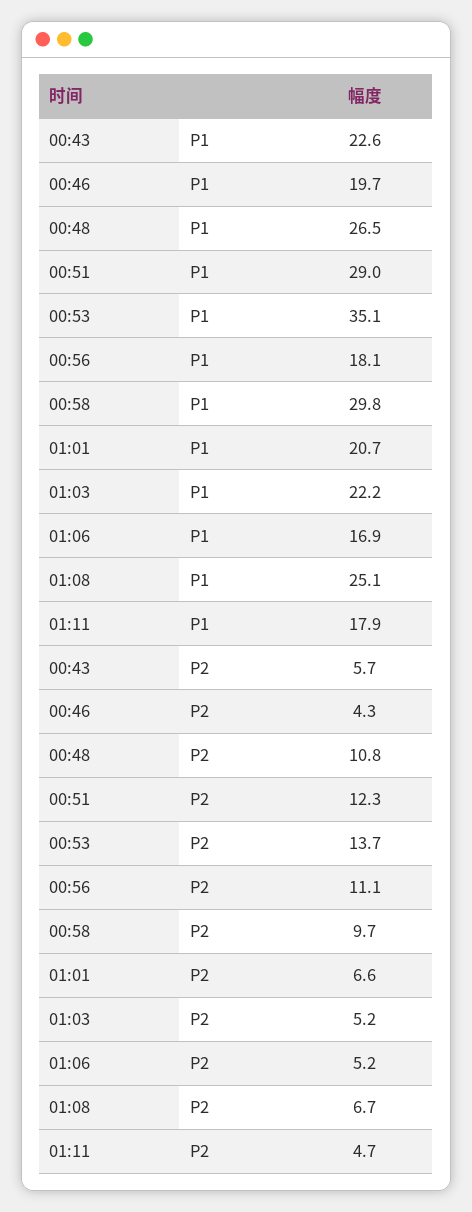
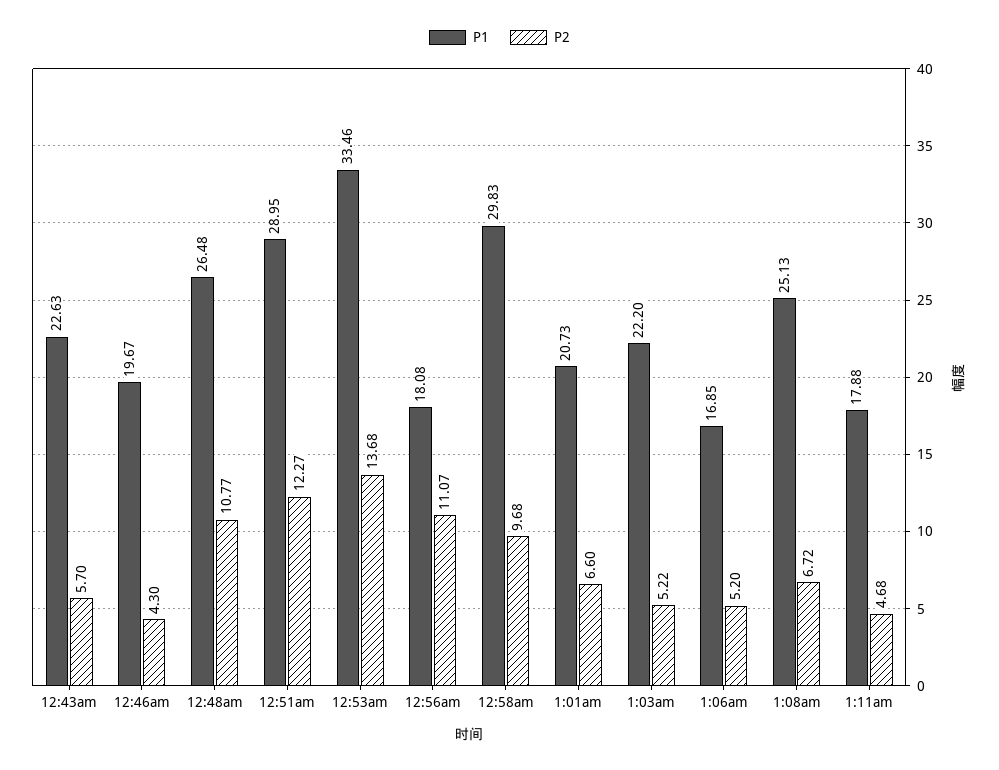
P1, 00:53: 35.1 -> 33.46

